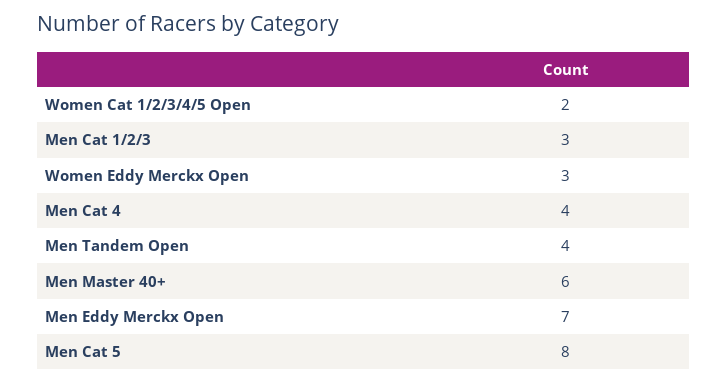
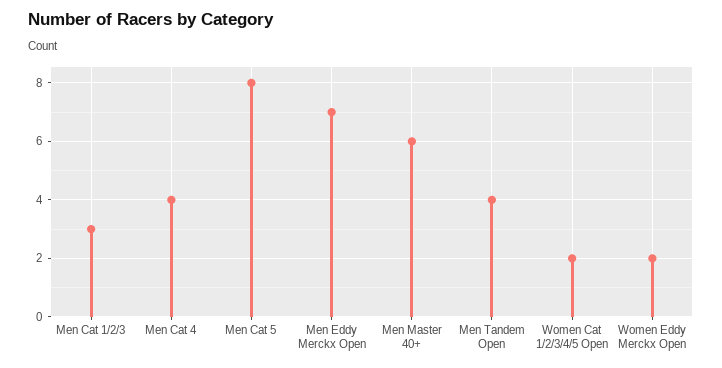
Women Eddy Merckx Open: 3 -> 2

